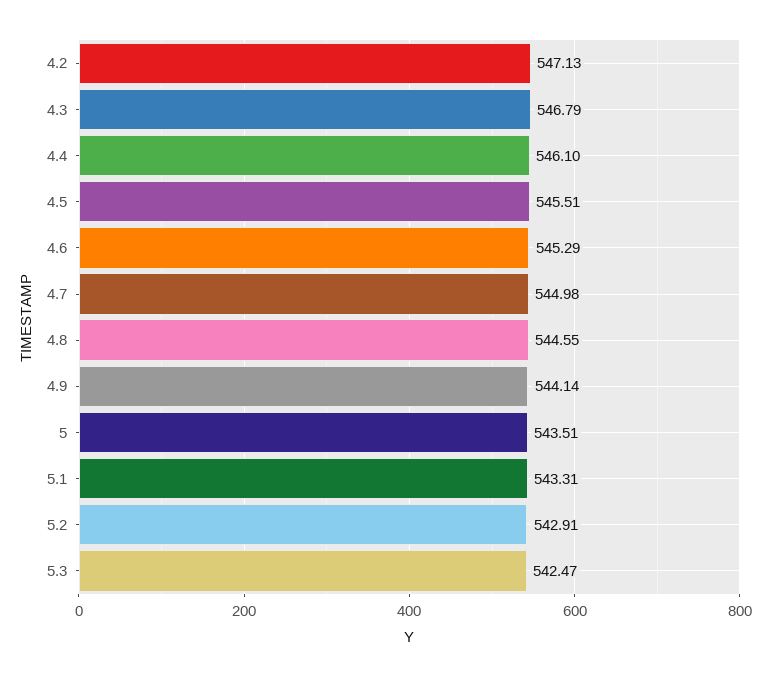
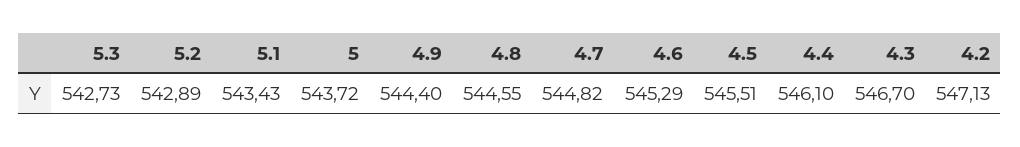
4.3: 546.79 -> 546.7
4.7: 544.98 -> 544.82
4.9: 544.14 -> 544.4
5: 543.51 -> 543.72
5.1: 543.31 -> 543.43
5.2: 542.91 -> 542.89
5.3: 542.47 -> 542.73

